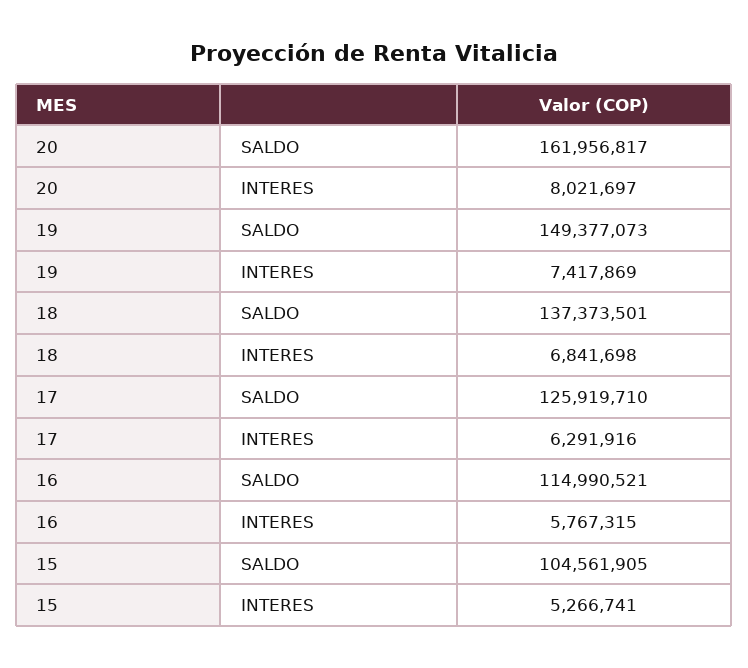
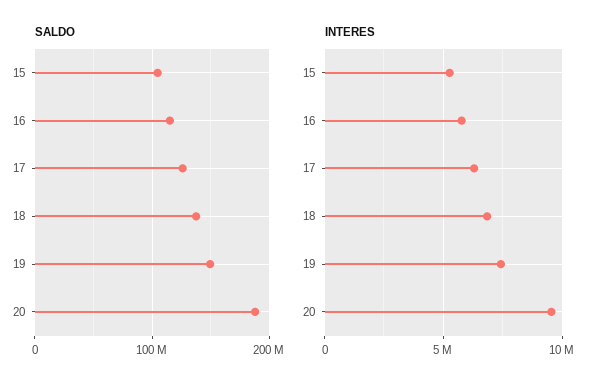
SALDO, 20: 161956817 -> 190000000
INTERES, 20: 8021697 -> 9500000

